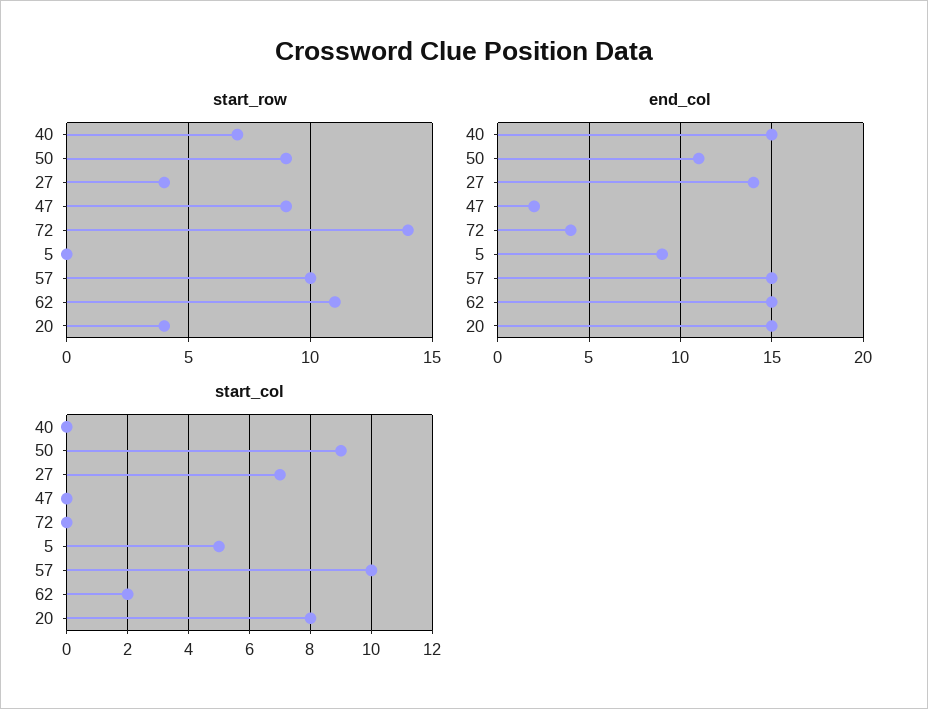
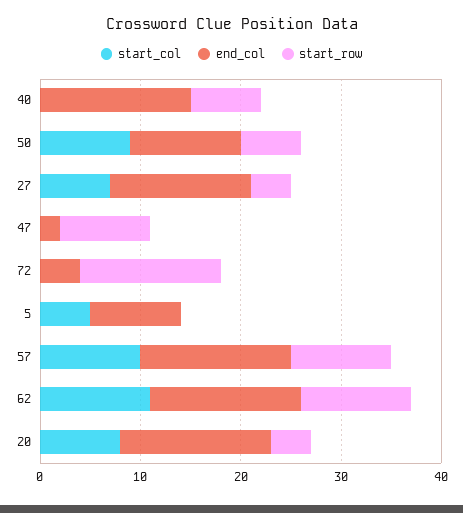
start_row, 50: 9 -> 6
start_col, 62: 2 -> 11

